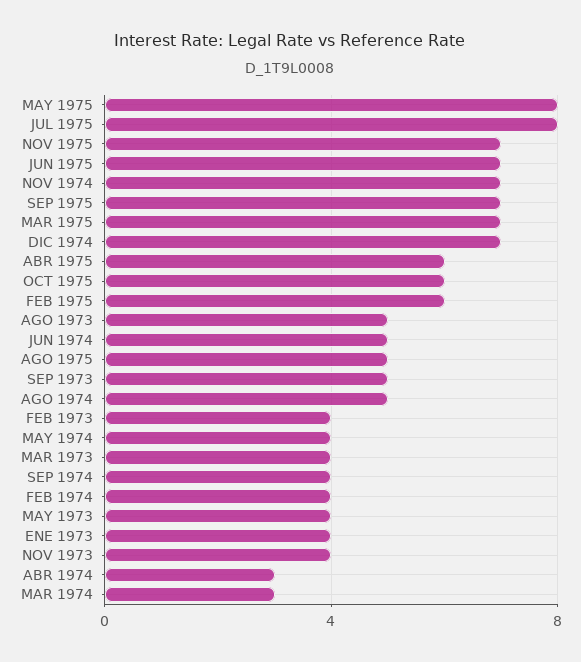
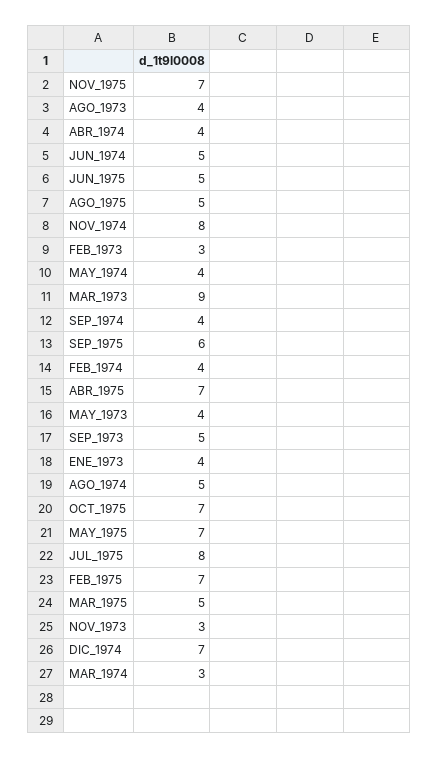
MAY 1975: 8 -> 7
JUN 1975: 7 -> 5
NOV 1974: 7 -> 8
SEP 1975: 7 -> 6
MAR 1975: 7 -> 5
ABR 1975: 6 -> 7
OCT 1975: 6 -> 7
FEB 1975: 6 -> 7
AGO 1973: 5 -> 4
FEB 1973: 4 -> 3
MAR 1973: 4 -> 9
NOV 1973: 4 -> 3
ABR 1974: 3 -> 4

